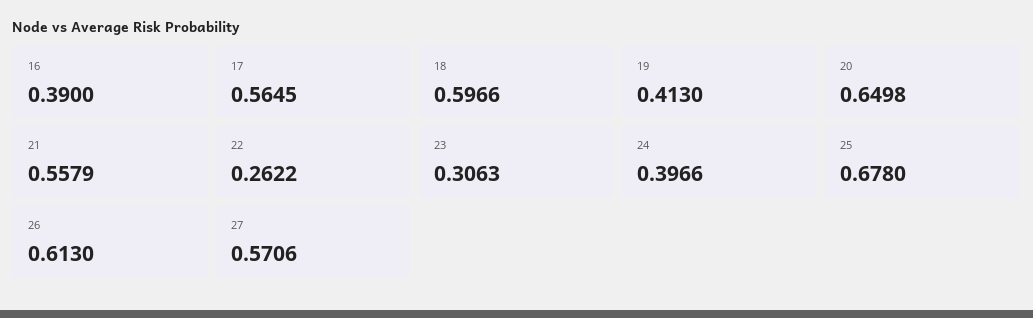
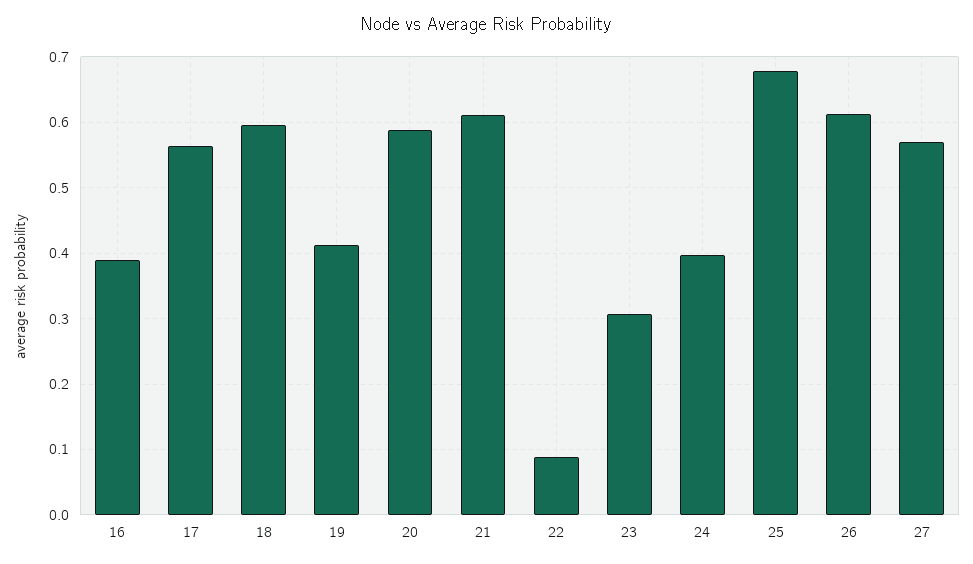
20: 0.6498 -> 0.59
21: 0.5579 -> 0.61
22: 0.2622 -> 0.09

